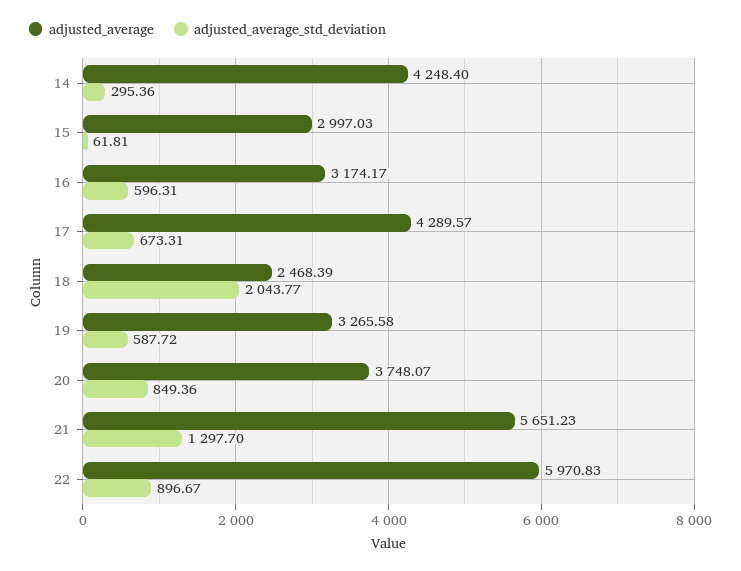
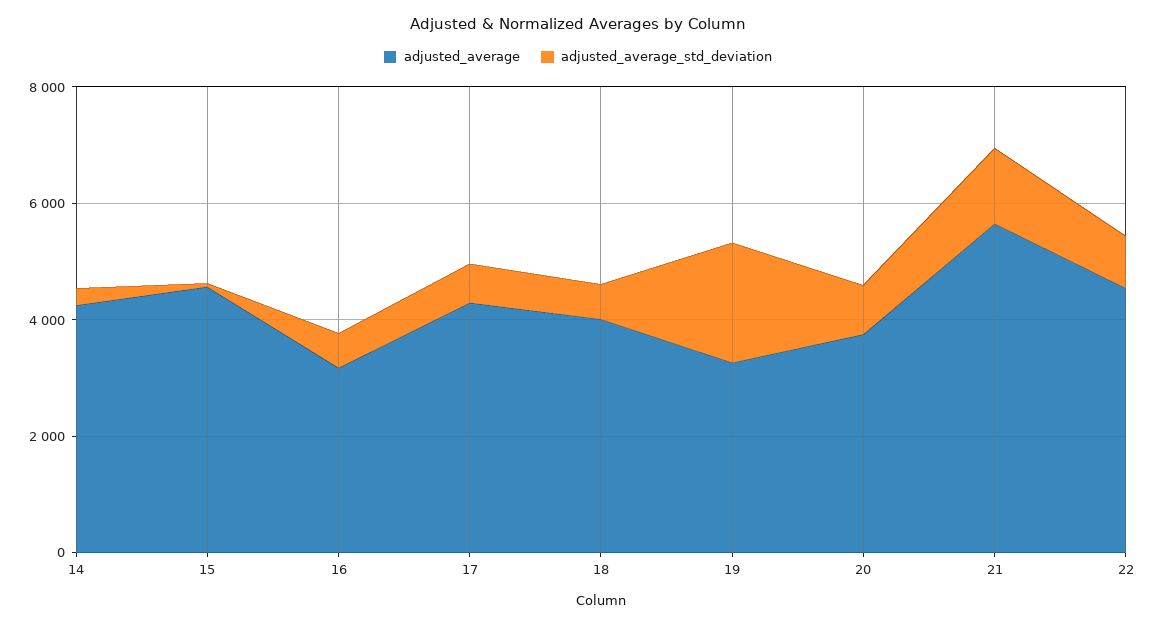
adjusted_average, 15: 2997.03 -> 4500
adjusted_average, 18: 2468.39 -> 4000
adjusted_average_std_deviation, 18: 2043.77 -> 500
adjusted_average_std_deviation, 19: 587.72 -> 2000
adjusted_average, 22: 5970.83 -> 4500

